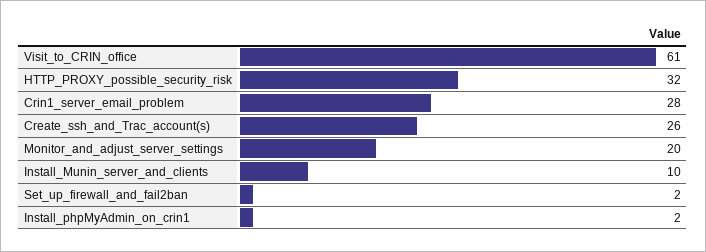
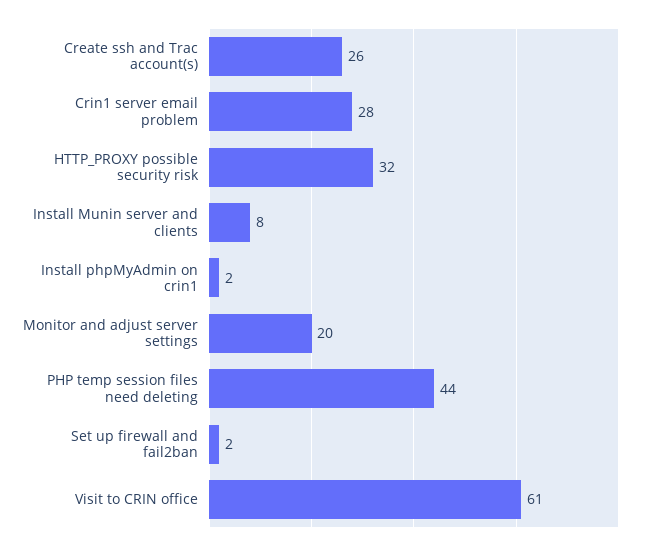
Install_Munin_server_and_clients: 10 -> 8
PHP temp session files need deleting: none -> 44

